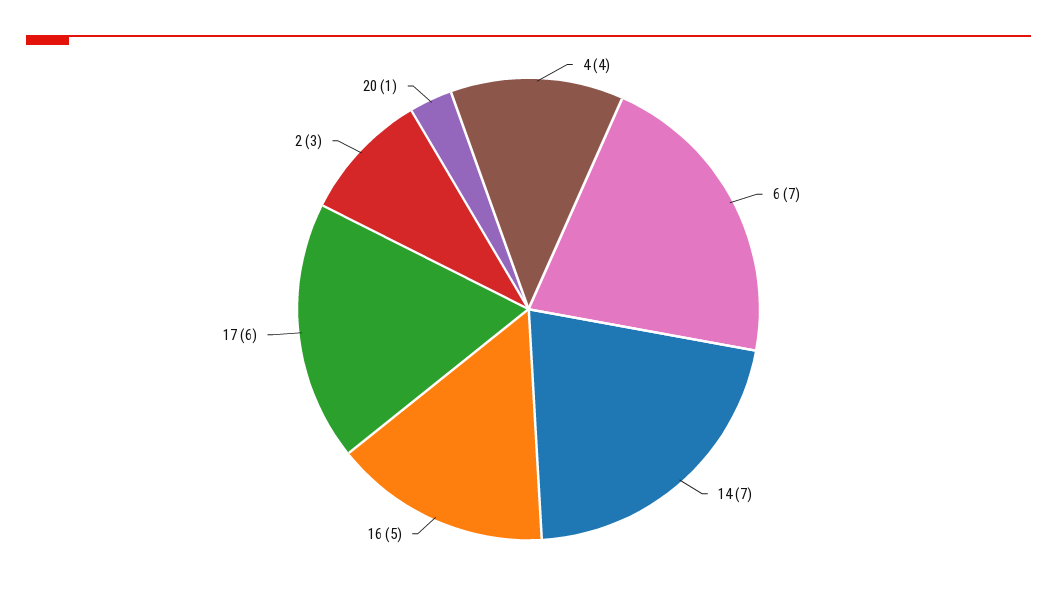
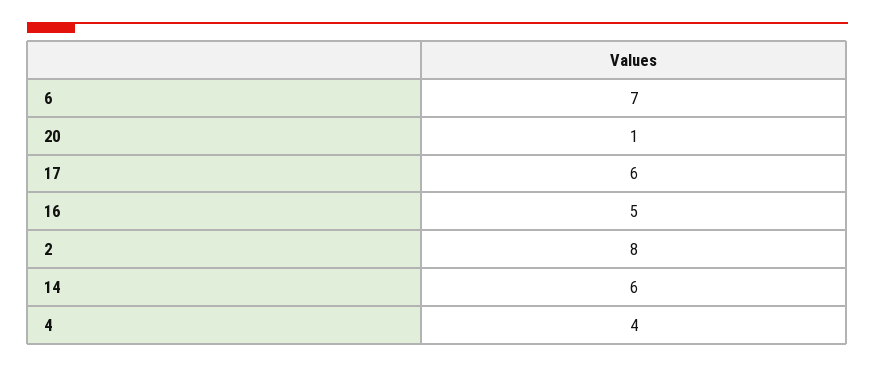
14: 7 -> 6
2: 3 -> 8

